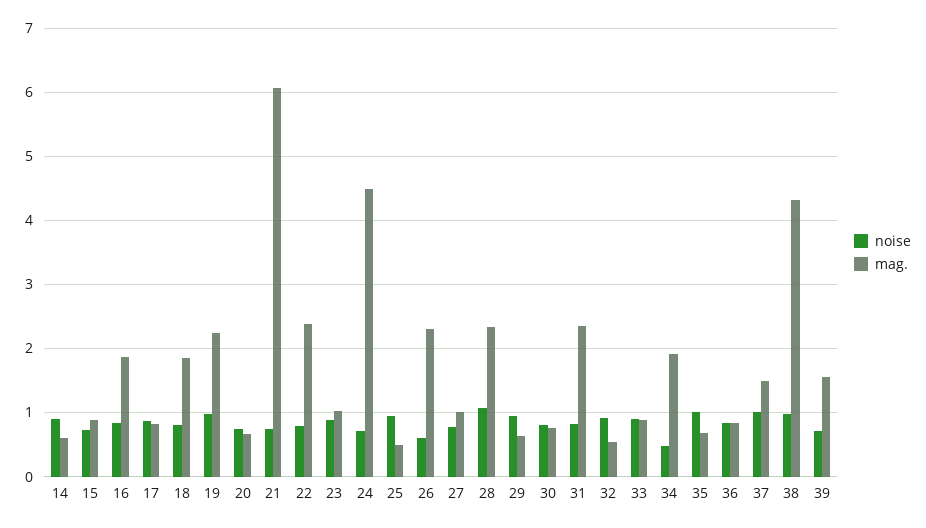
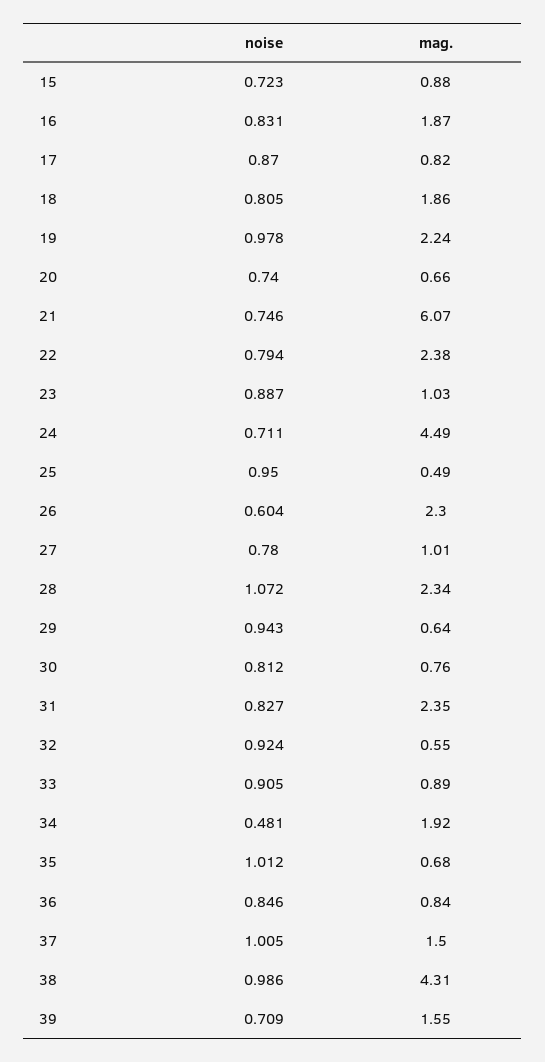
noise, 14: 0.9 -> none
mag., 14: 0.6 -> none

